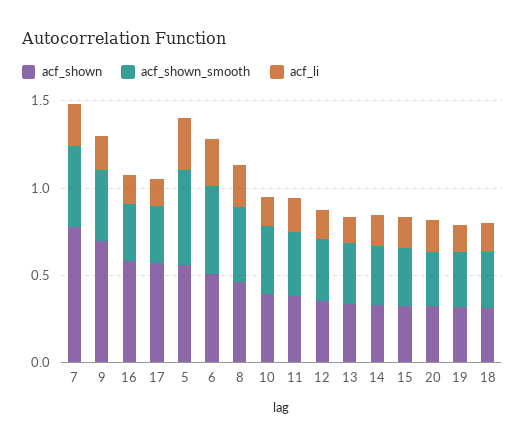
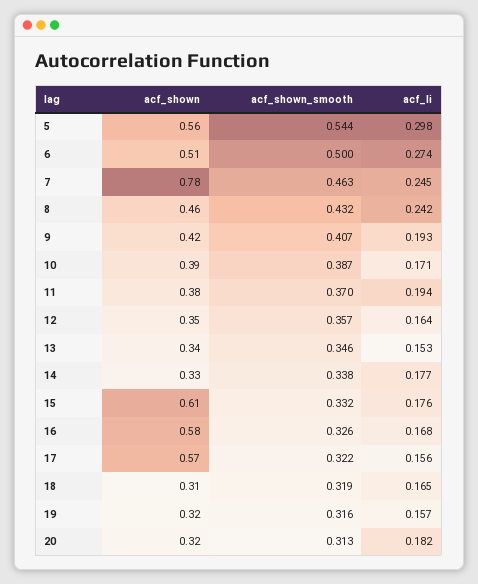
acf_shown, 9: 0.7 -> 0.42
acf_shown, 15: 0.3 -> 0.61

